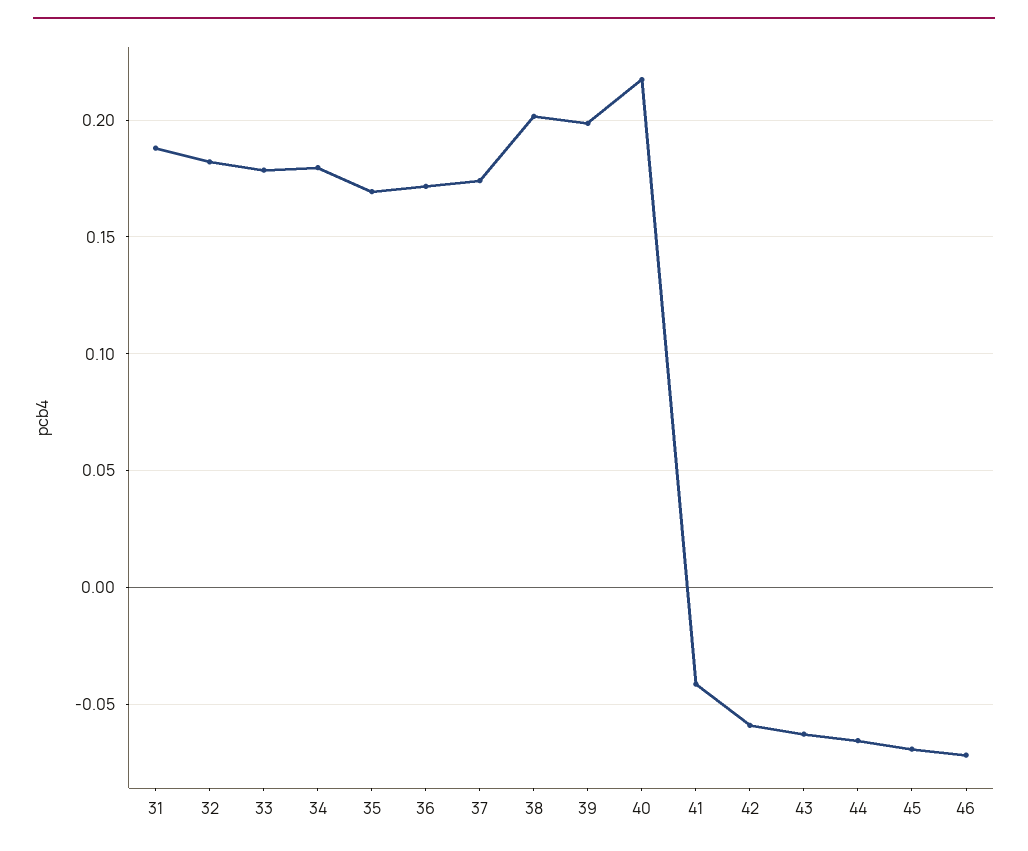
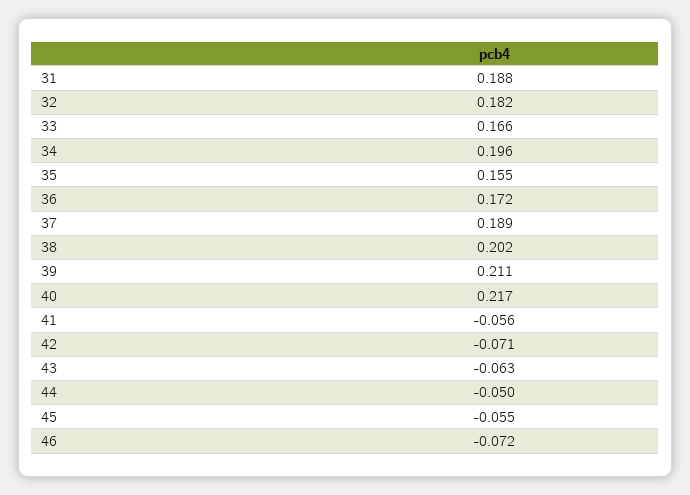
33: 0.18 -> 0.166
34: 0.18 -> 0.196
35: 0.17 -> 0.155
37: 0.175 -> 0.189
39: 0.2 -> 0.211
41: -0.04 -> -0.056
42: -0.06 -> -0.071
44: -0.065 -> -0.05
45: -0.07 -> -0.055

